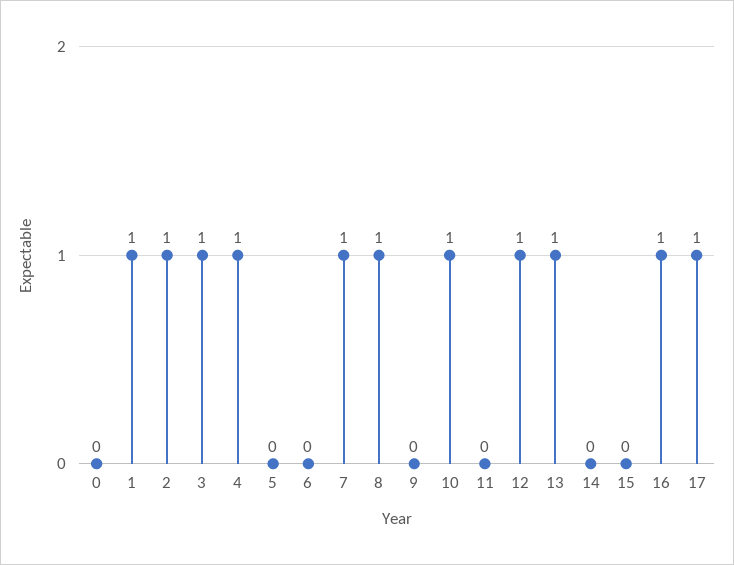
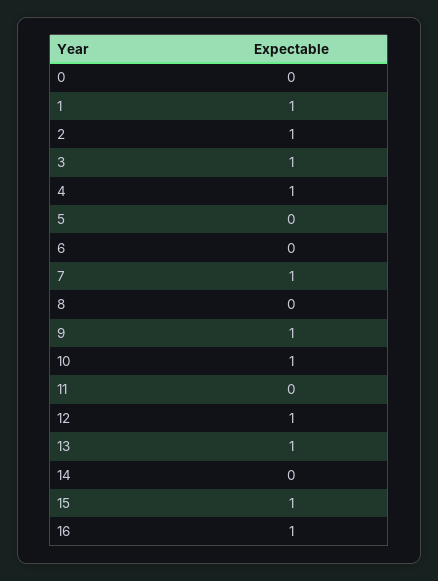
8: 1 -> 0
9: 0 -> 1
15: 0 -> 1
17: 1 -> none

